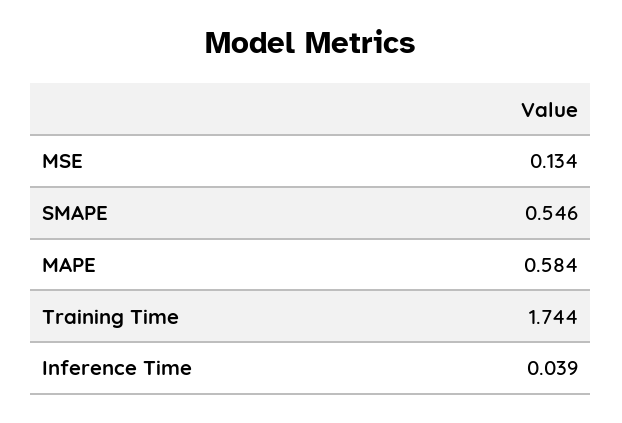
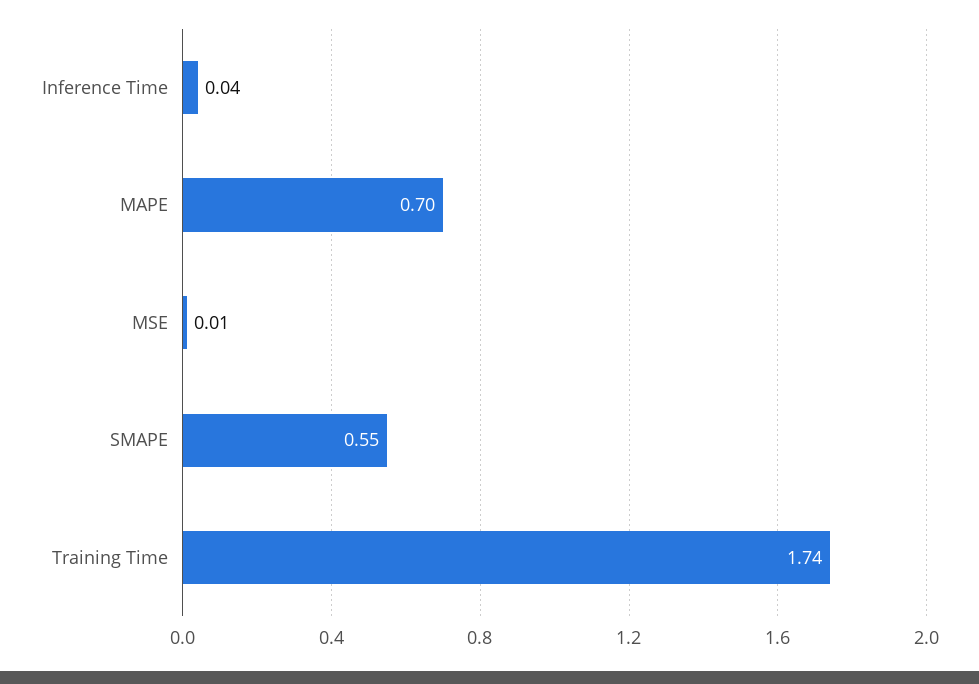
MSE: 0.134 -> 0.01
MAPE: 0.584 -> 0.7

